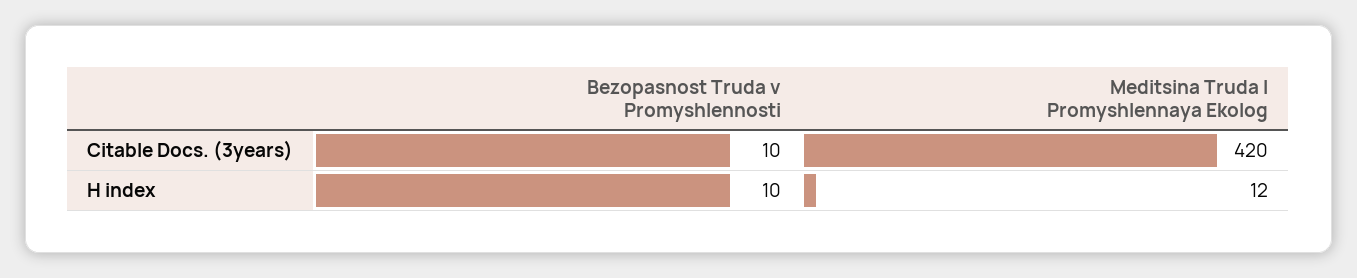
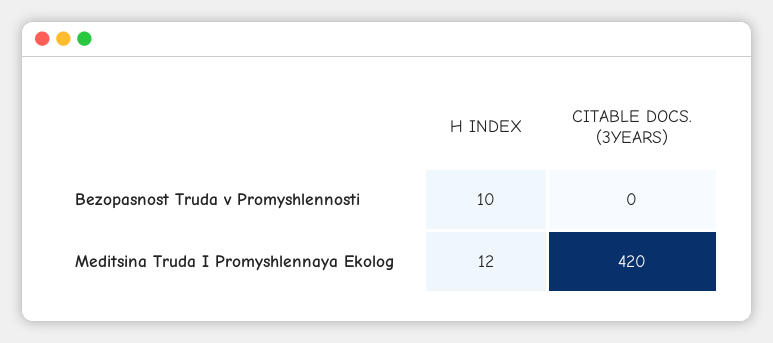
Bezopasnost Truda v Promyshlennosti, Citable Docs. (3years): 10 -> 0

